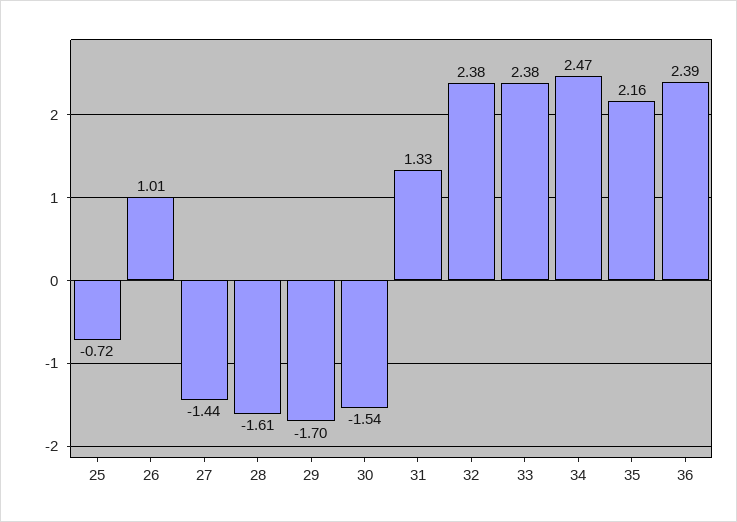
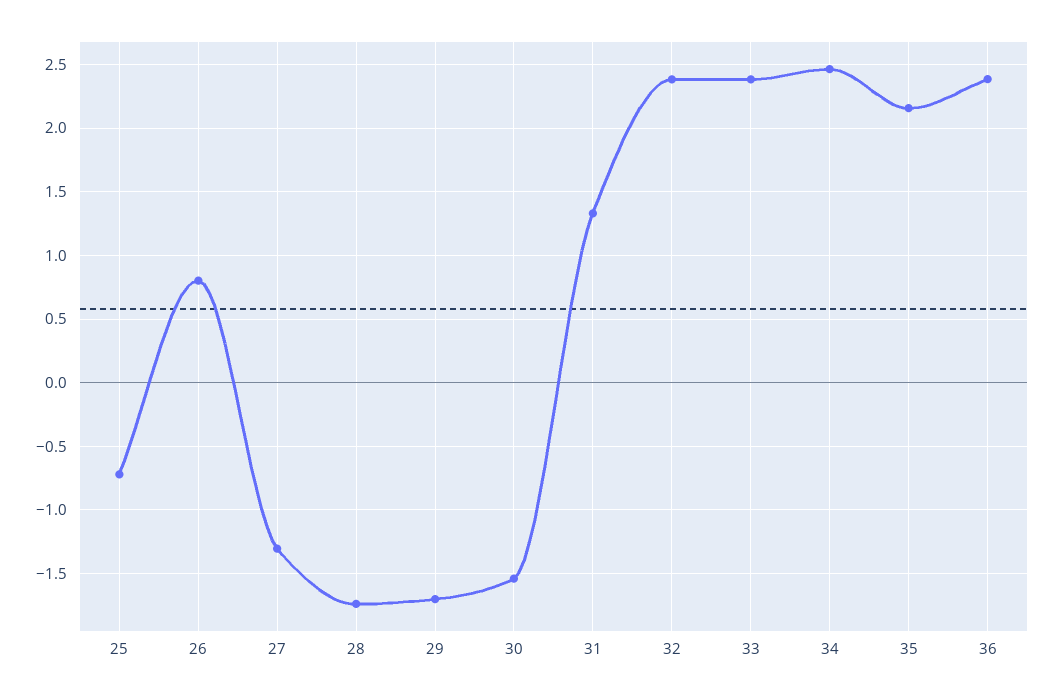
26: 1.01 -> 0.8
27: -1.44 -> -1.3
28: -1.61 -> -1.75

